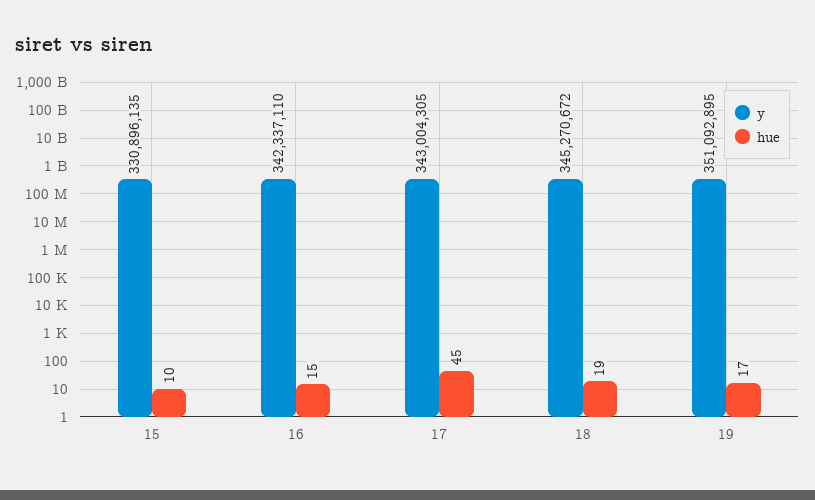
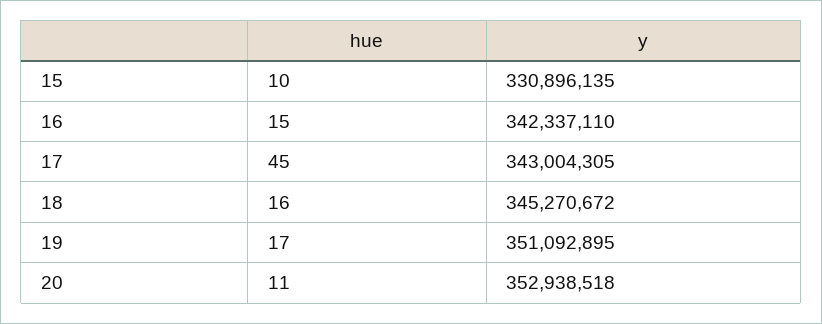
hue, 18: 19 -> 16
hue, 20: none -> 11
y, 20: none -> 352938518

